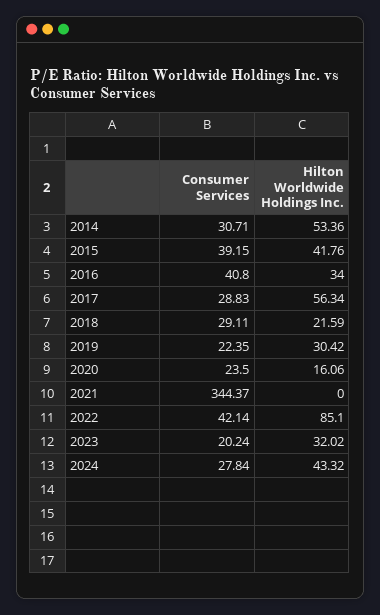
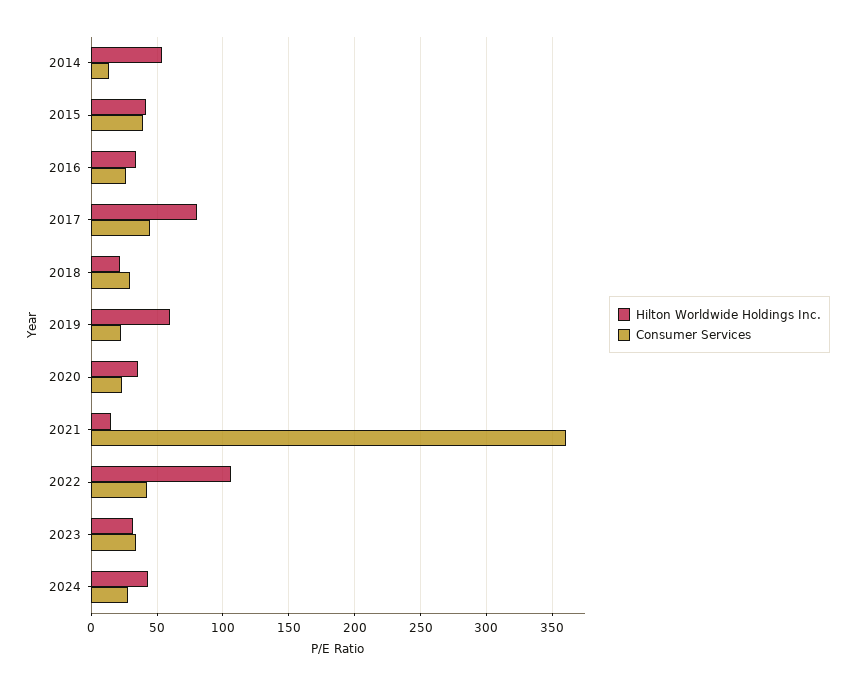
Consumer Services, 2014: 30.71 -> 15
Consumer Services, 2016: 40.8 -> 25
Consumer Services, 2017: 28.83 -> 45
Hilton Worldwide Holdings Inc., 2017: 56.34 -> 80
Hilton Worldwide Holdings Inc., 2019: 30.42 -> 60
Hilton Worldwide Holdings Inc., 2020: 16.06 -> 35
Consumer Services, 2021: 344.37 -> 360
Hilton Worldwide Holdings Inc., 2021: 0 -> 15
Hilton Worldwide Holdings Inc., 2022: 85.1 -> 105
Consumer Services, 2023: 20.24 -> 35

